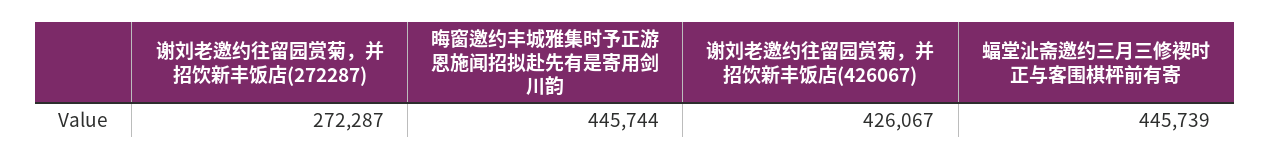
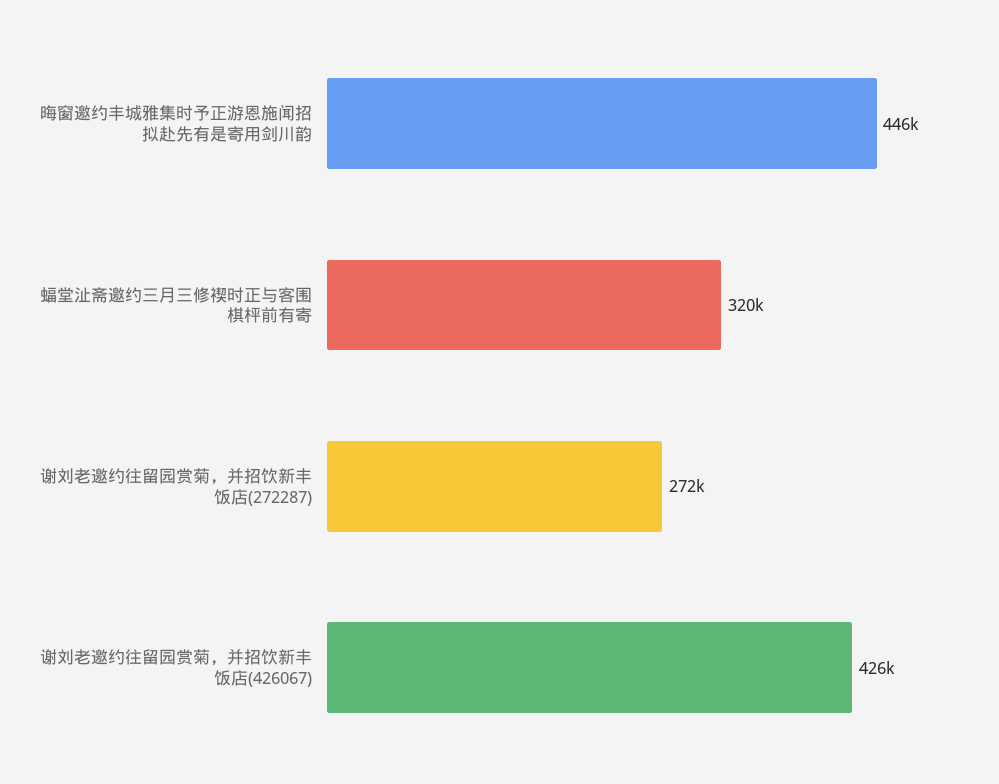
蝠堂沚斋邀约三月三修褉时正与客围棋枰前有寄: 445739 -> 320000

